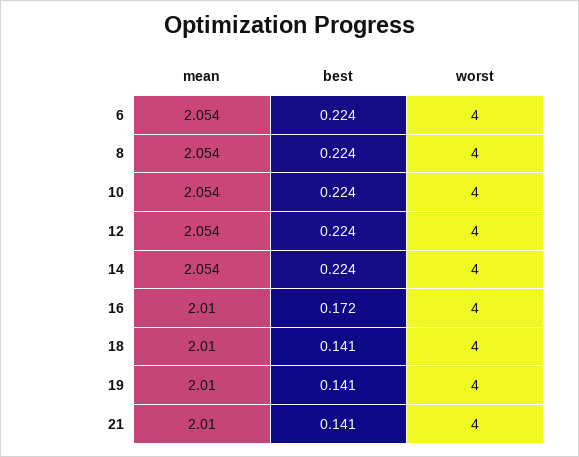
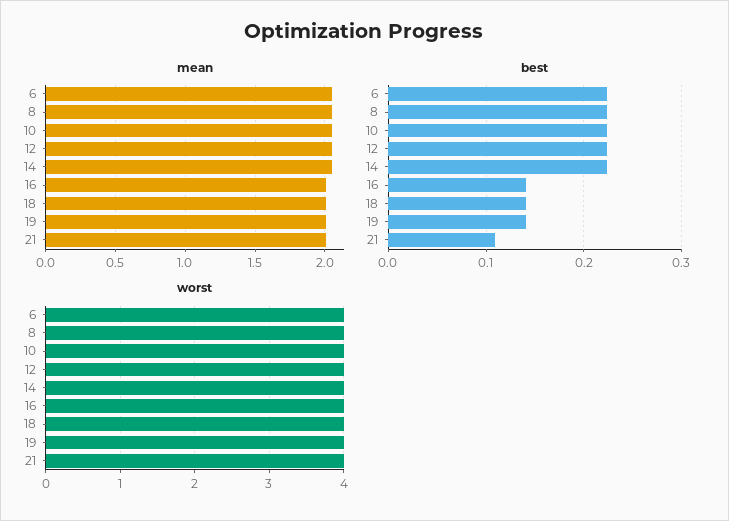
best, 16: 0.172 -> 0.14
best, 21: 0.141 -> 0.11

